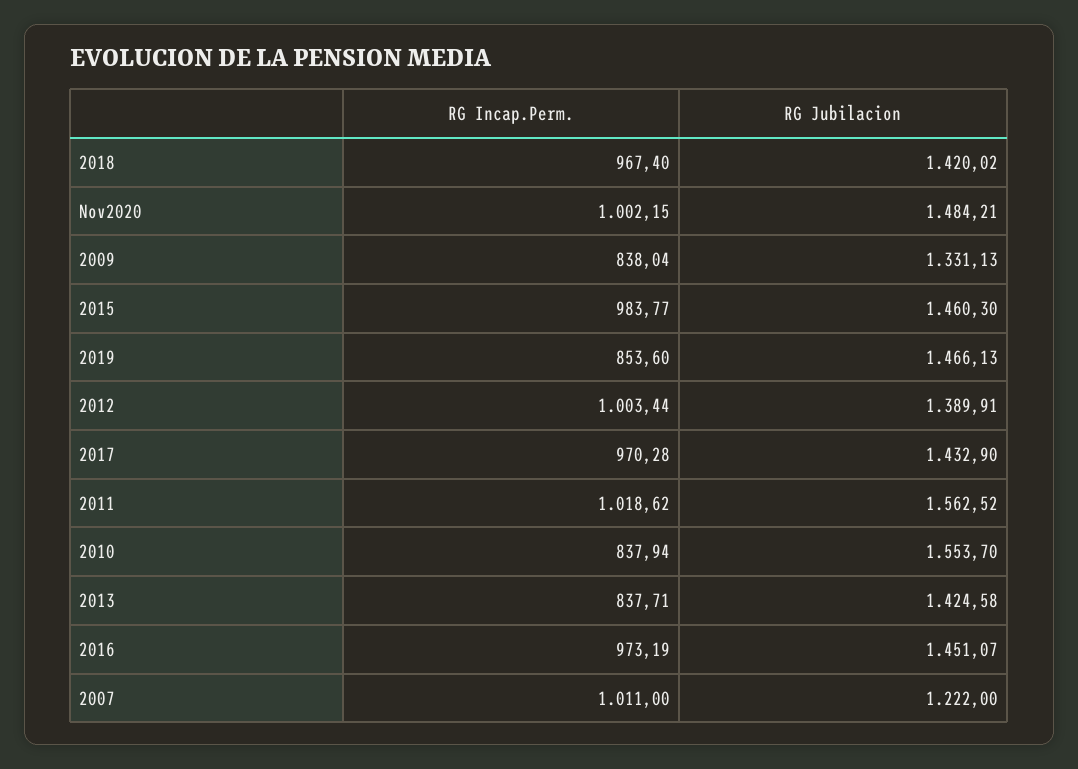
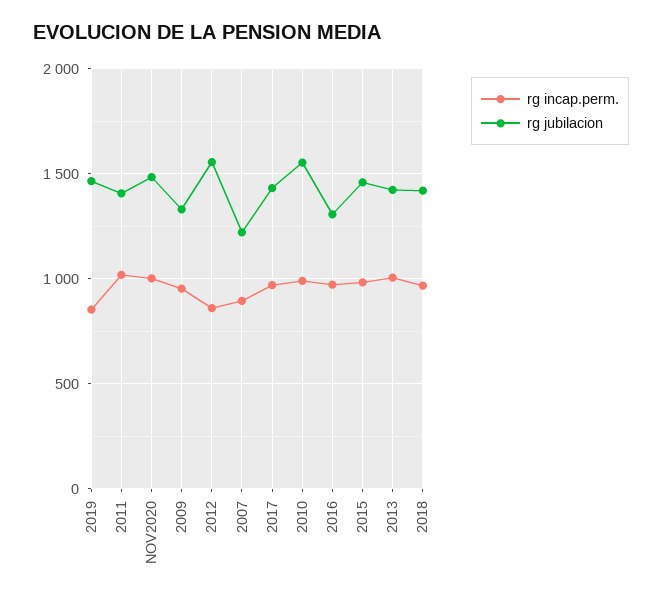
RG Incap.Perm., 2009: 838.04 -> 950
RG Incap.Perm., 2012: 1003.44 -> 850
RG Jubilacion, 2012: 1389.91 -> 1550
RG Jubilacion, 2011: 1562.52 -> 1400
RG Incap.Perm., 2010: 837.94 -> 1000
RG Incap.Perm., 2013: 837.71 -> 1000
RG Jubilacion, 2016: 1451.07 -> 1300
RG Incap.Perm., 2007: 1011 -> 900

